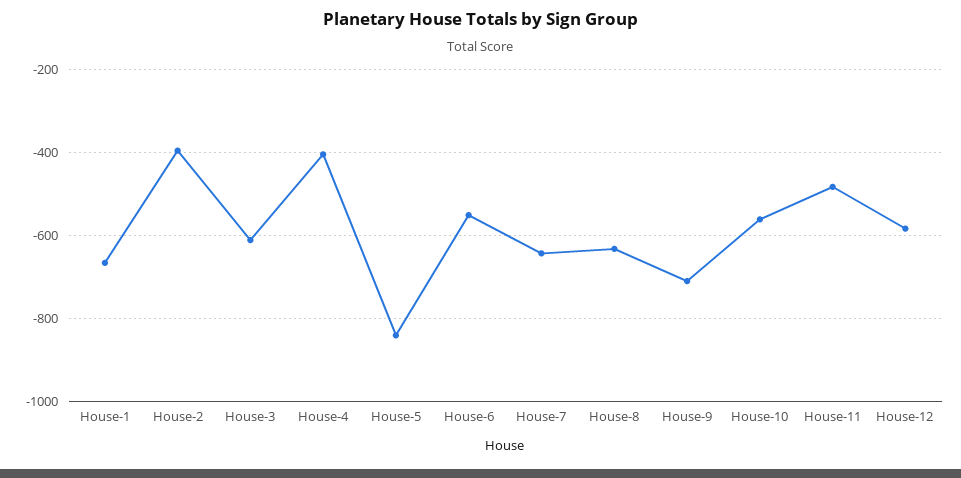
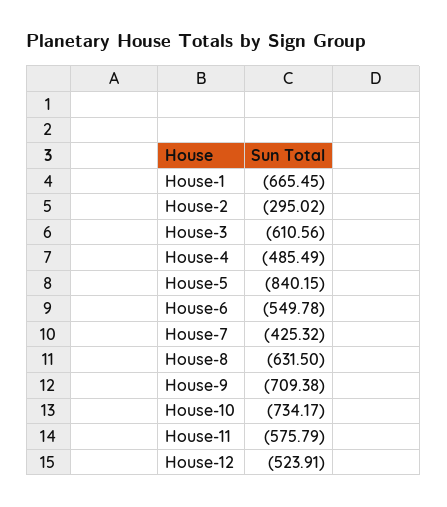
House-2: -400 -> -295.02
House-4: -400 -> -485.49
House-7: -640 -> -425.32
House-10: -560 -> -734.17
House-11: -480 -> -575.79
House-12: -580 -> -523.91

